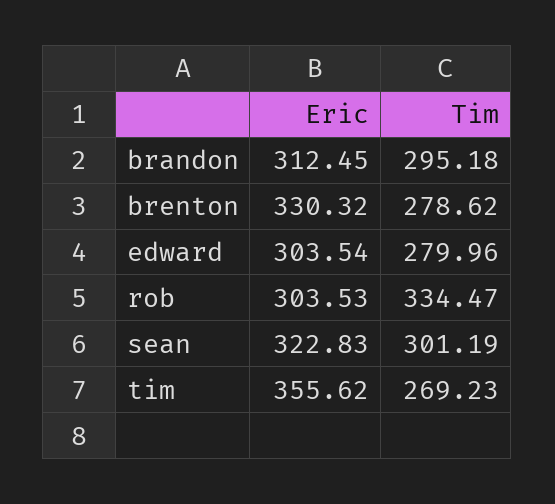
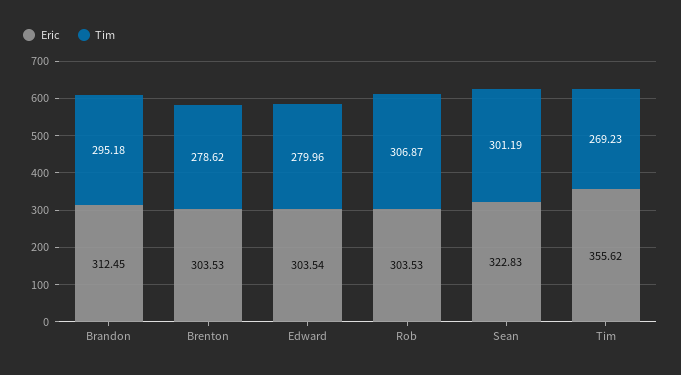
Eric, brenton: 330.32 -> 303.53
Tim, rob: 334.47 -> 306.87

